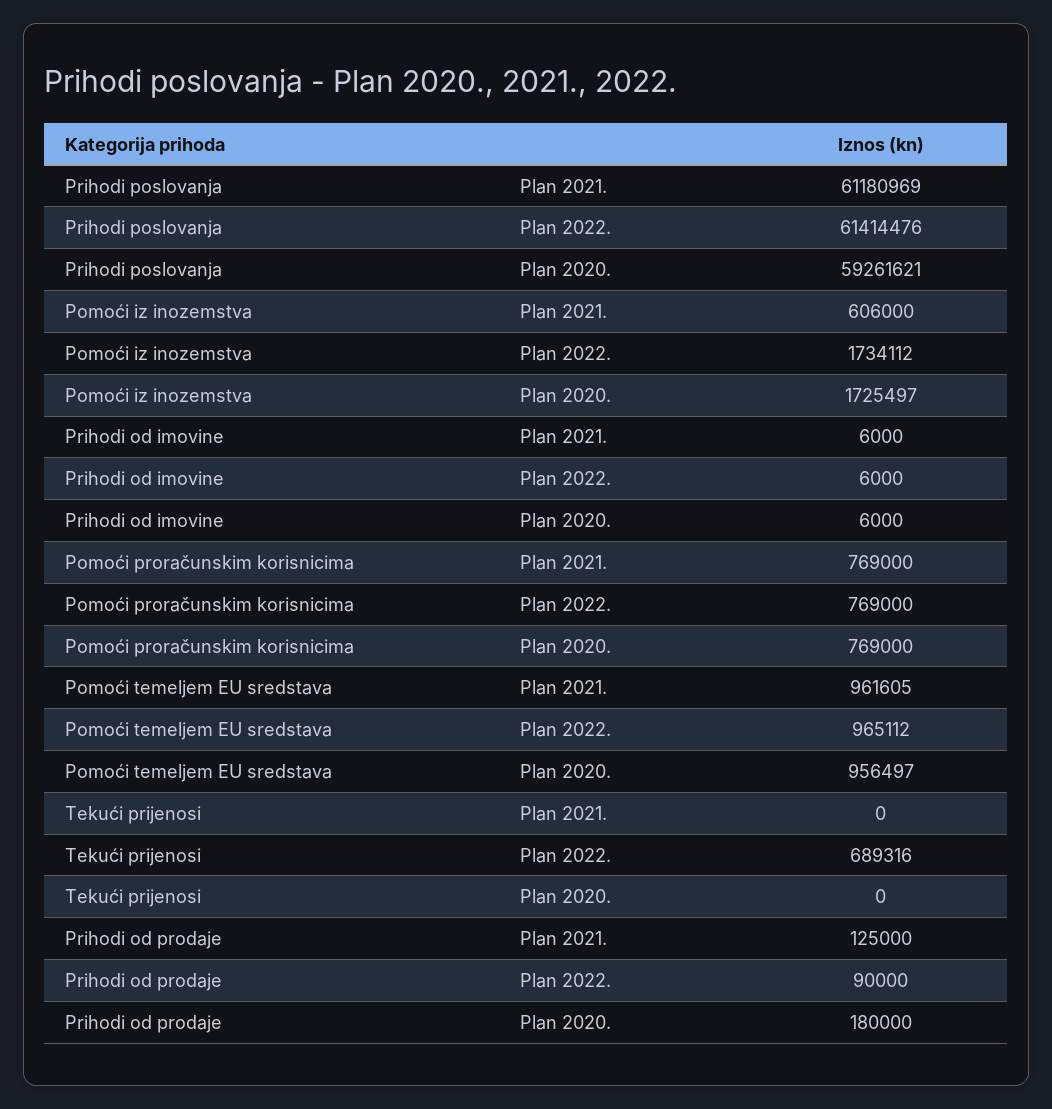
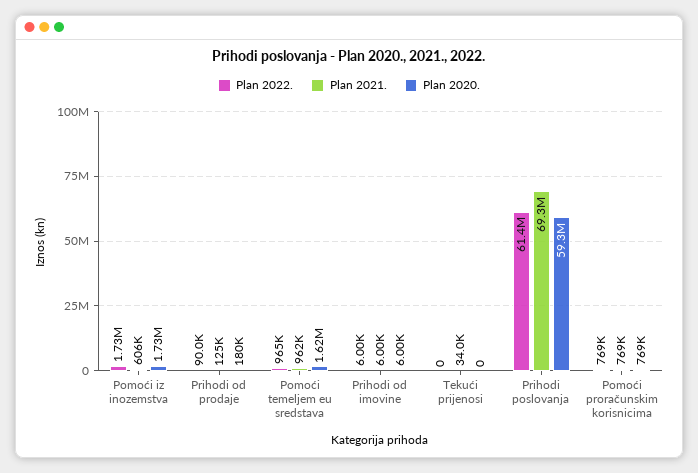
Plan 2021., Prihodi poslovanja: 61180969 -> 69300000
Plan 2020., Pomoći temeljem EU sredstava: 956497 -> 1620000
Plan 2021., Tekući prijenosi: 0 -> 34000
Plan 2022., Tekući prijenosi: 689316 -> 0

